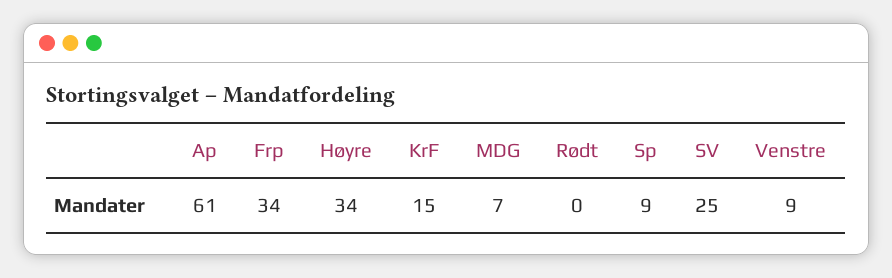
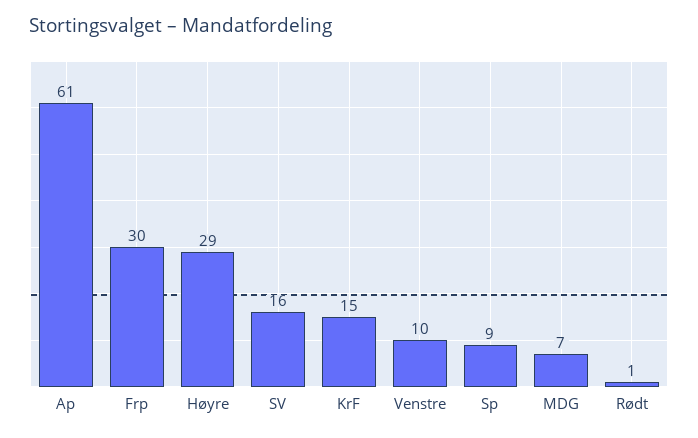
Frp: 34 -> 30
Høyre: 34 -> 29
Rødt: 0 -> 1
SV: 25 -> 16
Venstre: 9 -> 10

